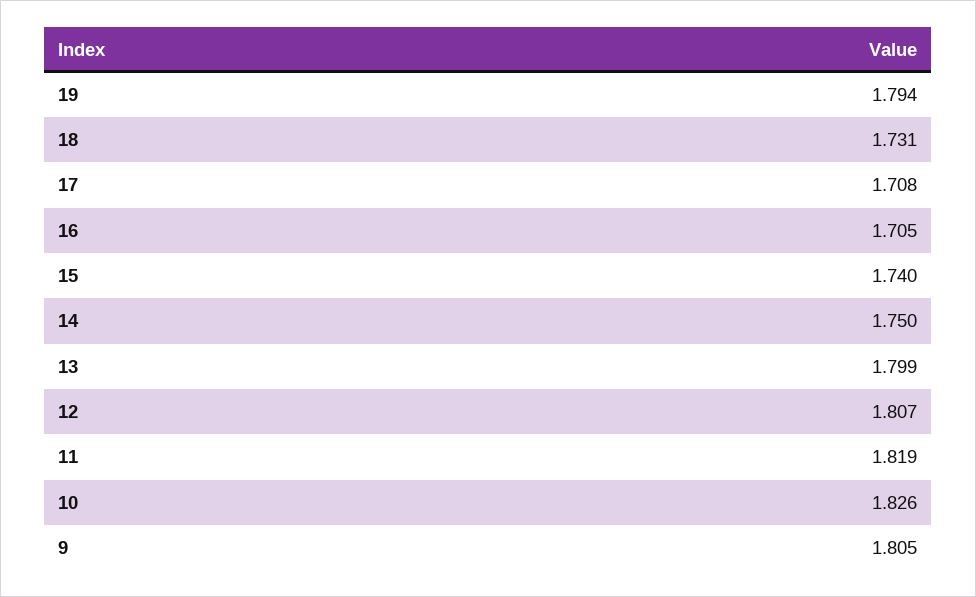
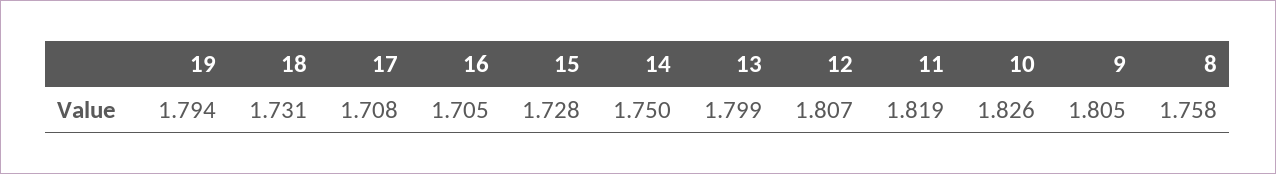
15: 1.74 -> 1.728
8: none -> 1.758

